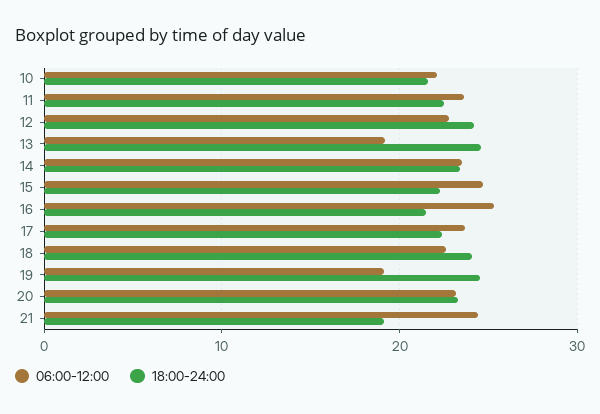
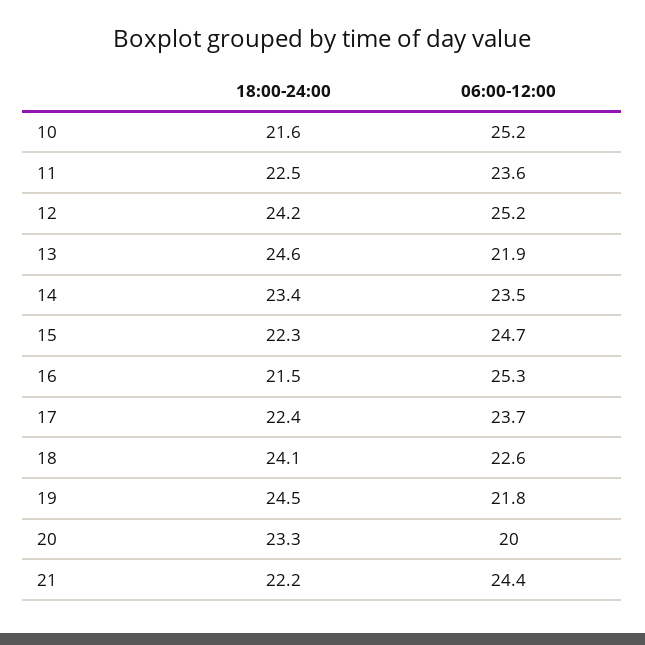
06:00-12:00, 10: 22 -> 25.2
06:00-12:00, 12: 23 -> 25.2
06:00-12:00, 13: 19 -> 21.9
06:00-12:00, 19: 19 -> 21.8
06:00-12:00, 20: 23 -> 20
18:00-24:00, 21: 19 -> 22.2

